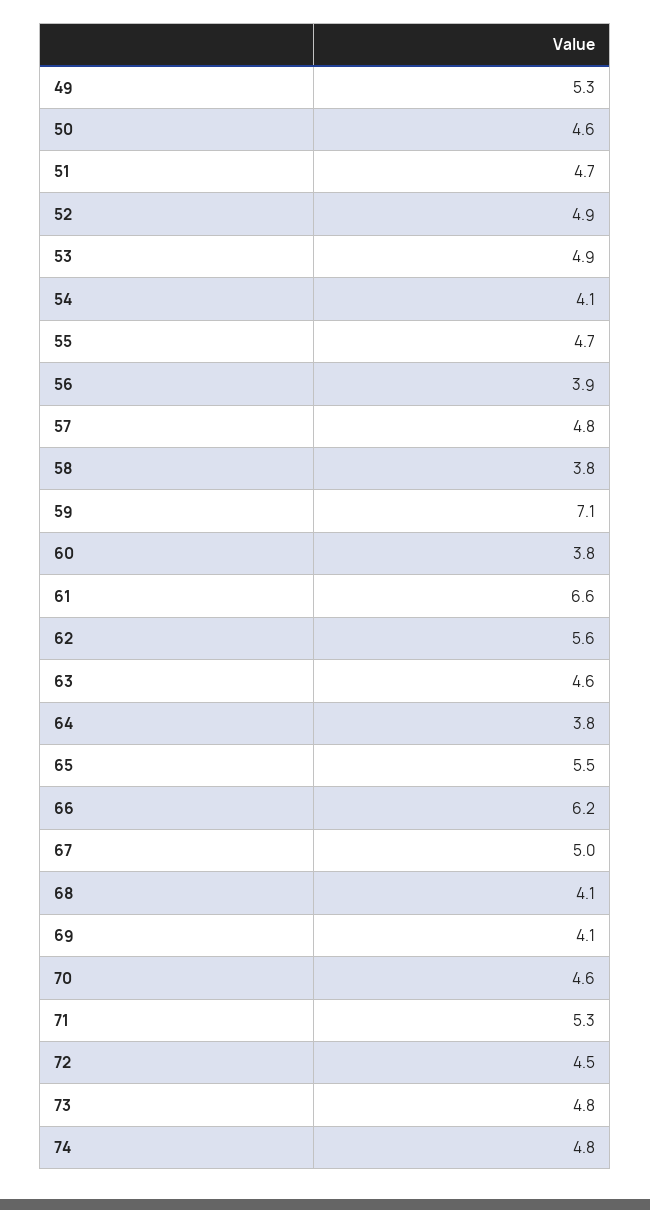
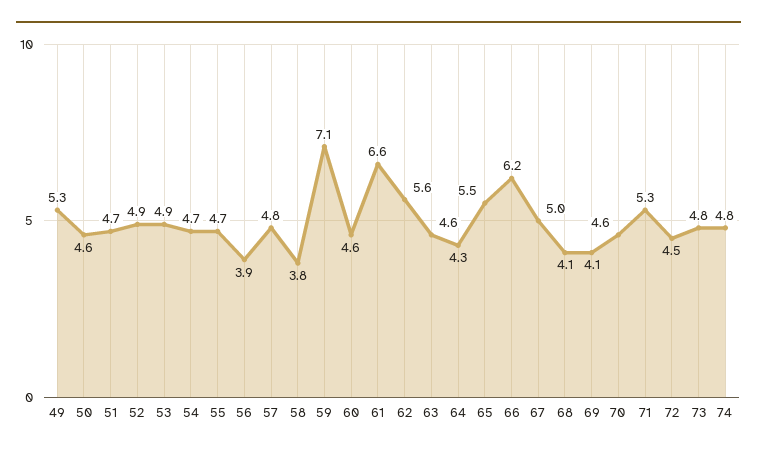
54: 4.1 -> 4.7
60: 3.8 -> 4.6
64: 3.8 -> 4.3

